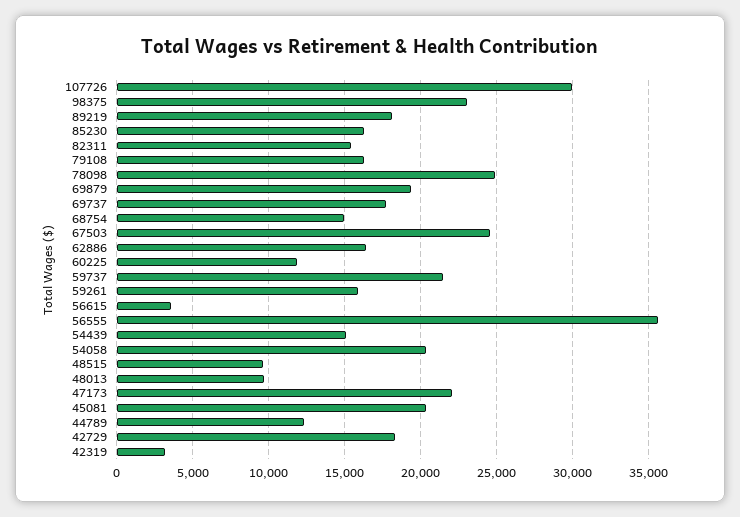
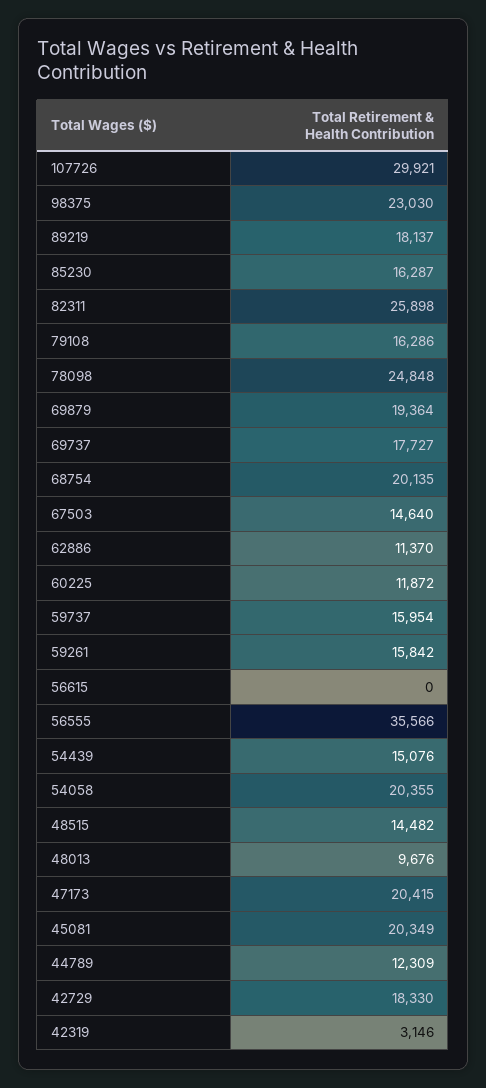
82311: 15500 -> 25898
68754: 15000 -> 20135
67503: 24500 -> 14640
62886: 16500 -> 11370
59737: 21500 -> 15954
56615: 3500 -> 0
48515: 9500 -> 14482
47173: 22000 -> 20415

